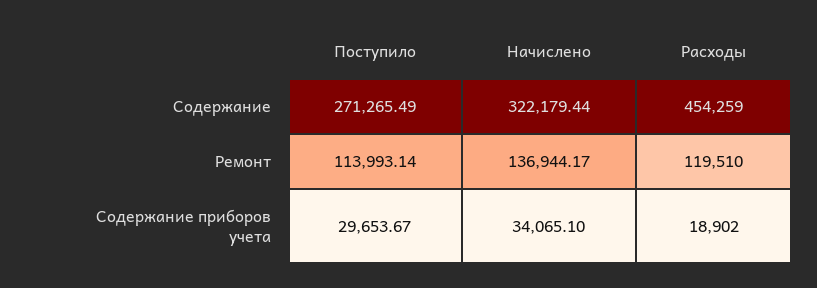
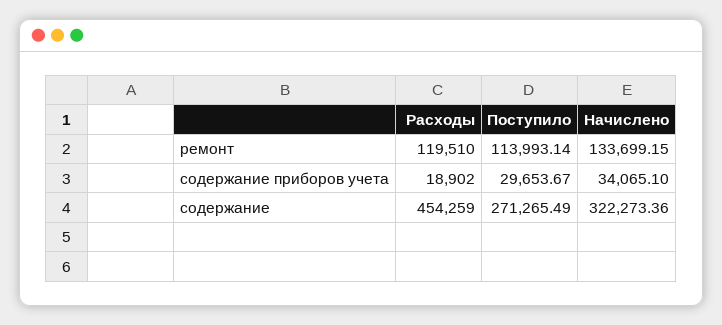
Начислено, Содержание: 322179.44 -> 322273.36
Начислено, Ремонт: 136944.17 -> 133699.15

